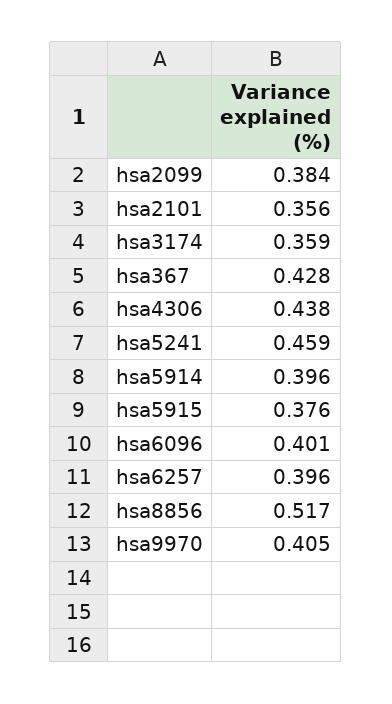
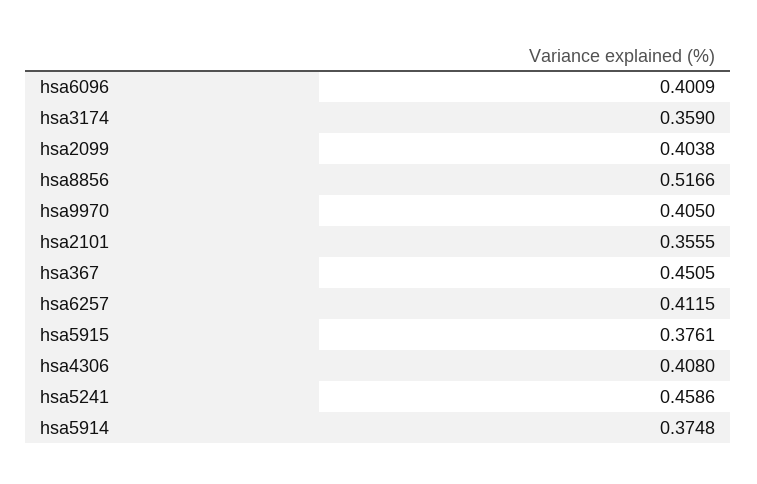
hsa2099: 0.384 -> 0.4038
hsa367: 0.428 -> 0.4505
hsa4306: 0.438 -> 0.408
hsa5914: 0.396 -> 0.3748
hsa6257: 0.396 -> 0.4115

